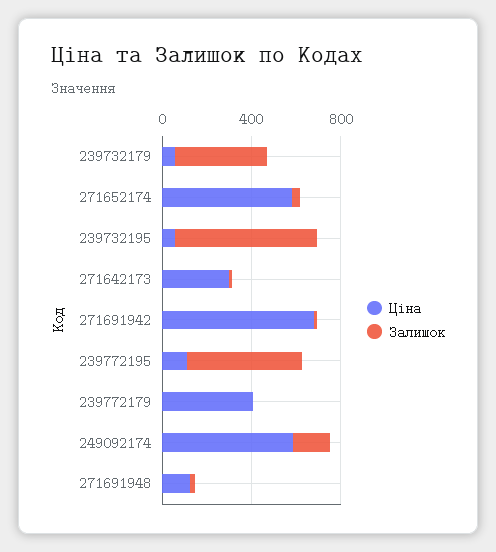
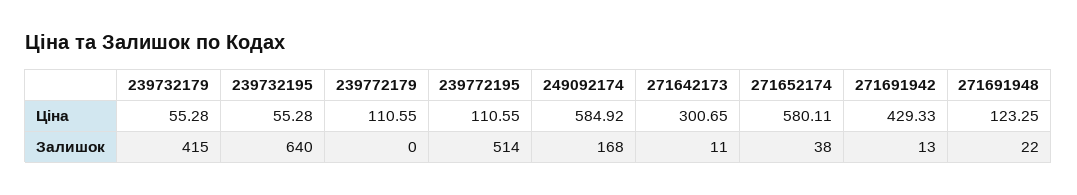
Ціна, 271691942: 700 -> 429.33
Ціна, 239772179: 400 -> 110.55

